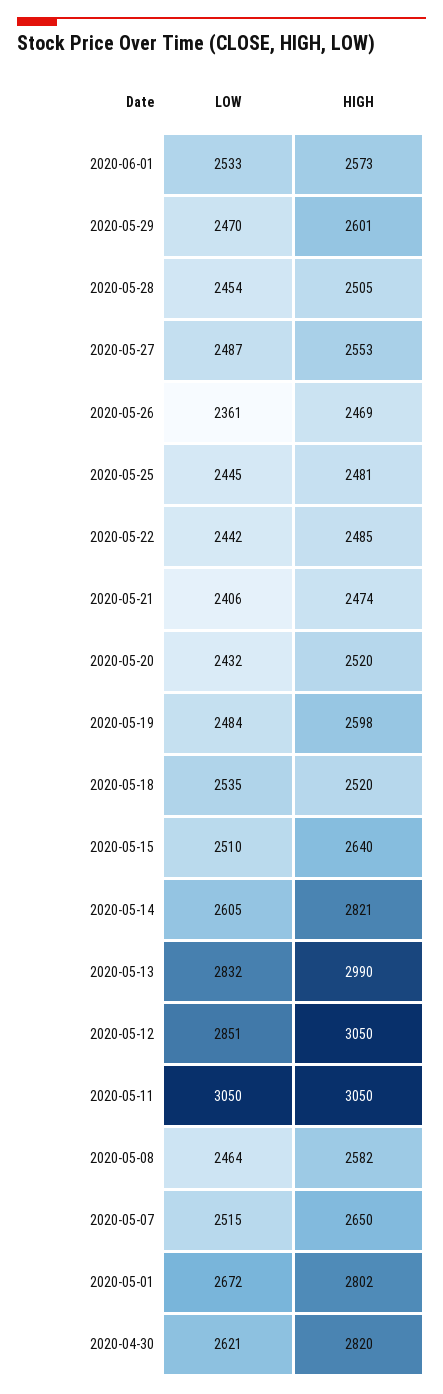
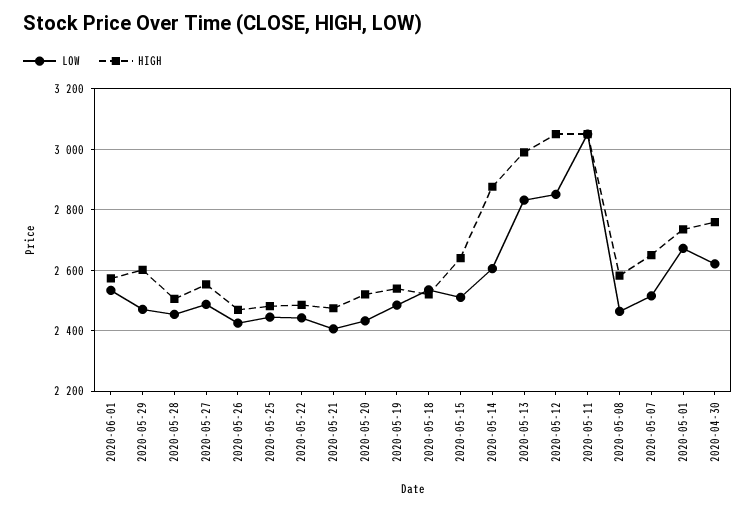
LOW, 2020-05-26: 2361 -> 2420
HIGH, 2020-05-19: 2598 -> 2540
HIGH, 2020-05-14: 2821 -> 2880
HIGH, 2020-05-01: 2802 -> 2740
HIGH, 2020-04-30: 2820 -> 2760

